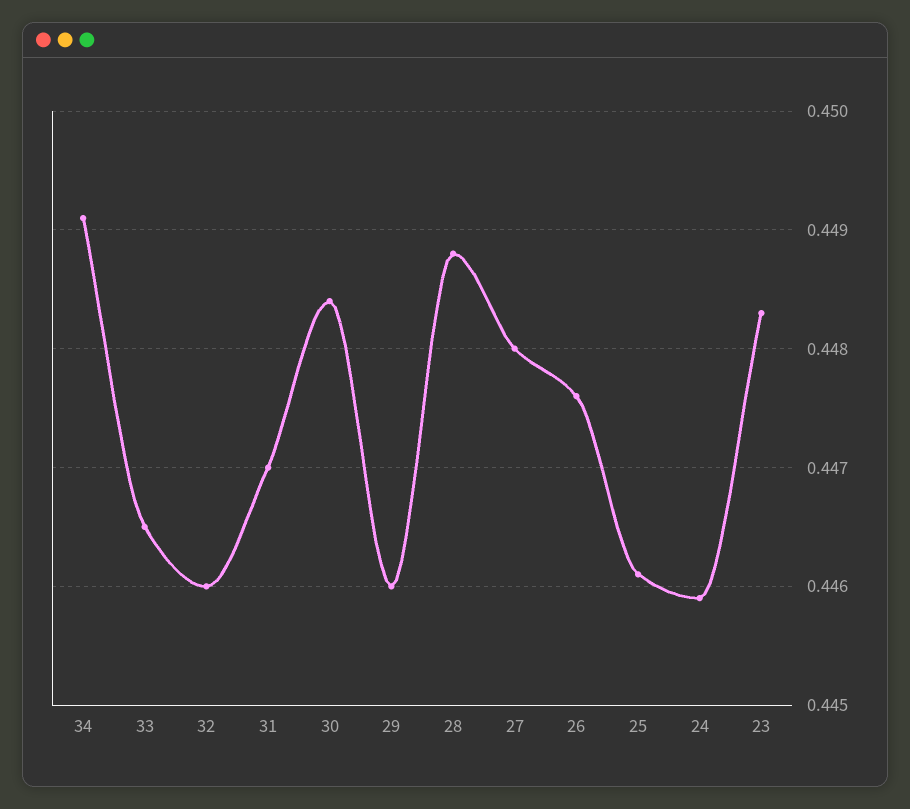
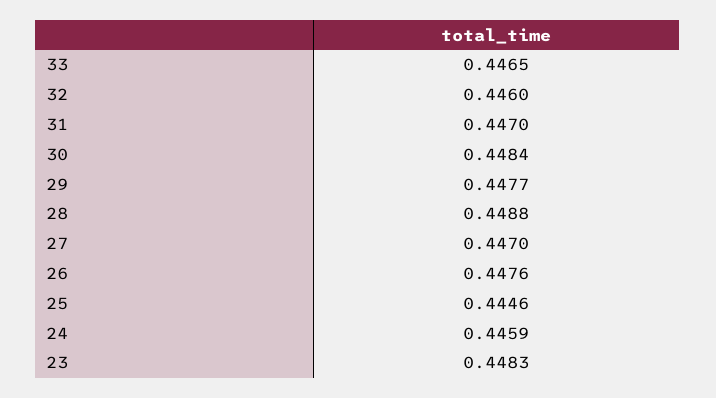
34: 0.4491 -> none
29: 0.446 -> 0.4477
27: 0.448 -> 0.447
25: 0.4461 -> 0.4446

